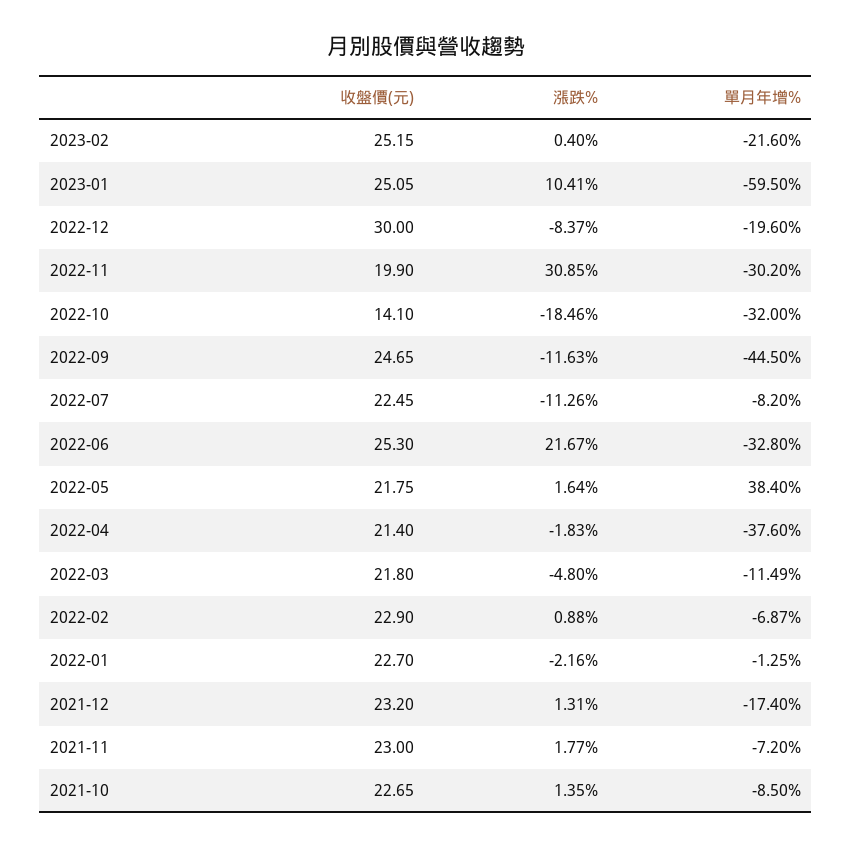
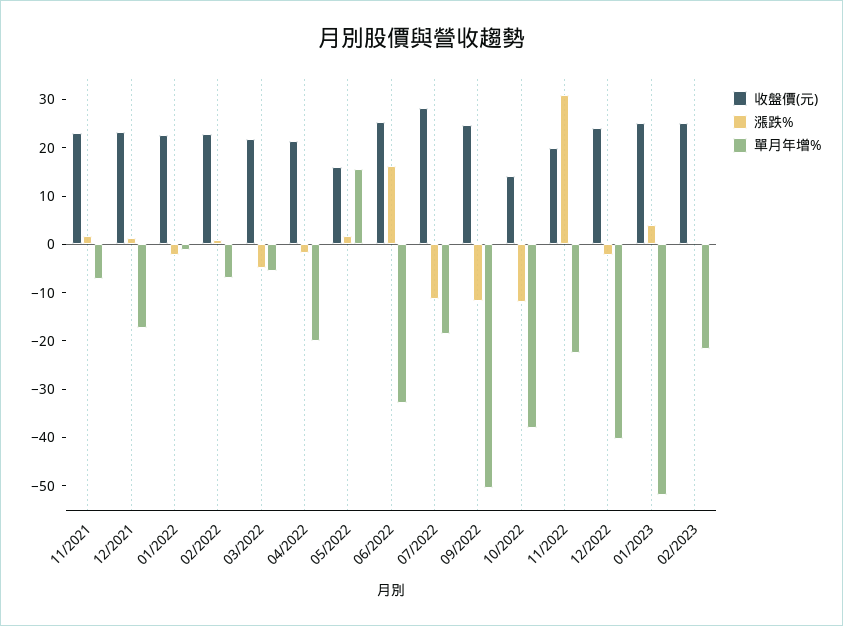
漲跌%, 2023-01: 10.41 -> 4
單月年增%, 2023-01: -59.5 -> -52
收盤價(元), 2022-12: 30 -> 24
漲跌%, 2022-12: -8.37 -> -2
單月年增%, 2022-12: -19.6 -> -40
單月年增%, 2022-11: -30.2 -> -22
漲跌%, 2022-10: -18.46 -> -12
單月年增%, 2022-10: -32 -> -38
單月年增%, 2022-09: -44.5 -> -50
收盤價(元), 2022-07: 22.45 -> 28
單月年增%, 2022-07: -8.2 -> -18
漲跌%, 2022-06: 21.67 -> 16
收盤價(元), 2022-05: 21.75 -> 16
單月年增%, 2022-05: 38.4 -> 16
單月年增%, 2022-04: -37.6 -> -20
單月年增%, 2022-03: -11.49 -> -6
收盤價(元), 2021-10: 22.65 -> none
漲跌%, 2021-10: 1.35 -> none
單月年增%, 2021-10: -8.5 -> none

